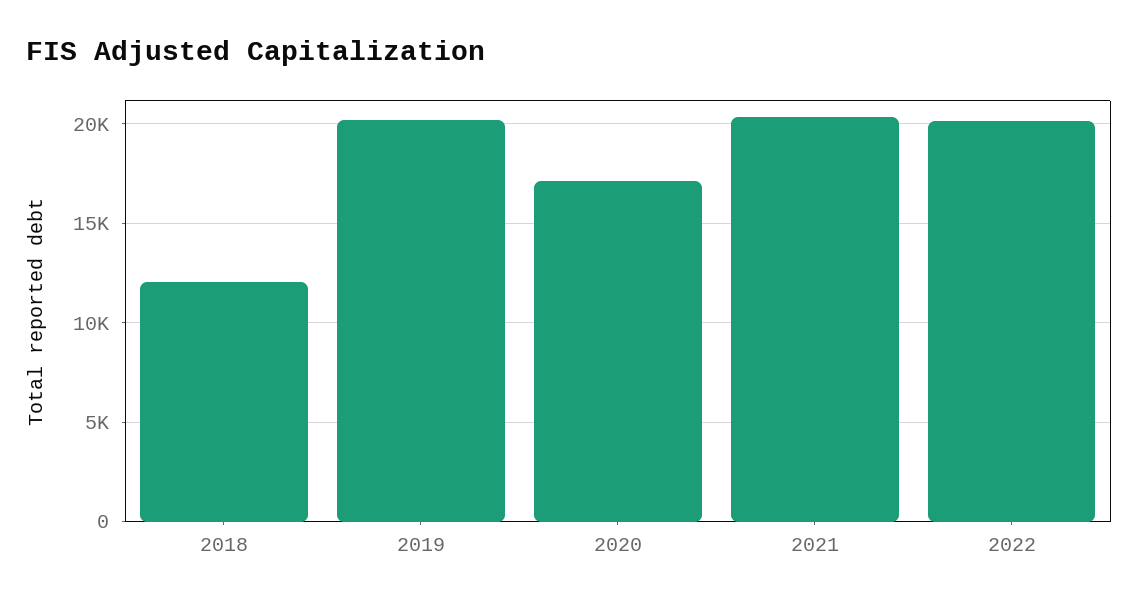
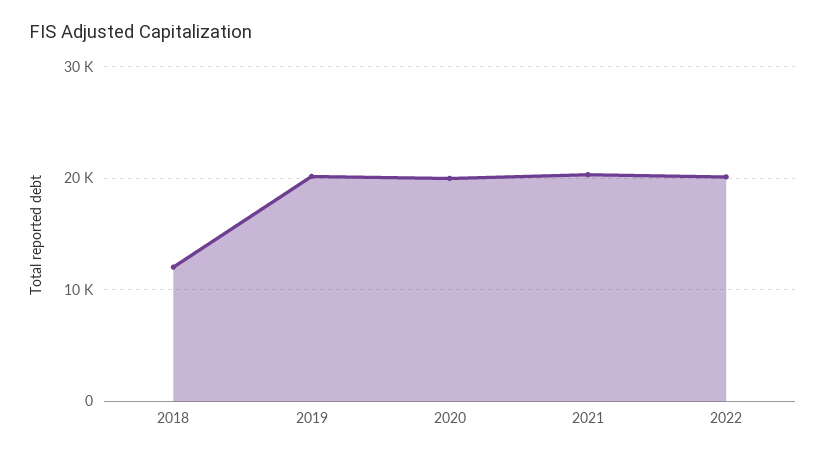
2020: 17000 -> 20000

